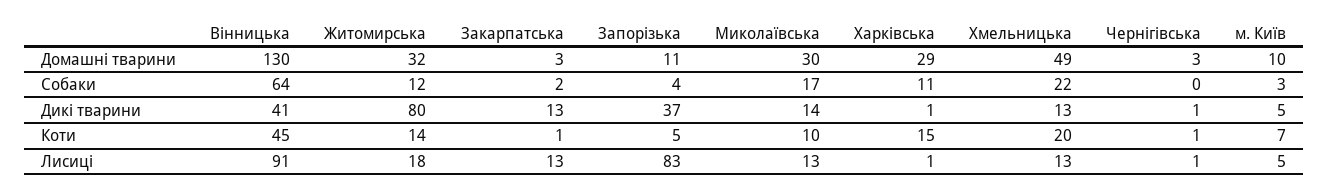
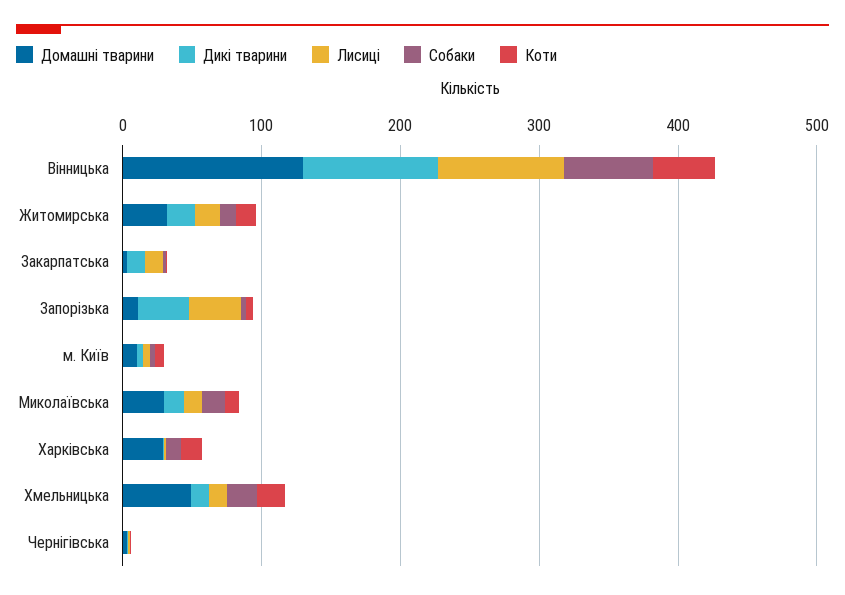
Дикі тварини, Вінницька: 41 -> 100
Дикі тварини, Житомирська: 80 -> 20
Лисиці, Запорізька: 83 -> 40

